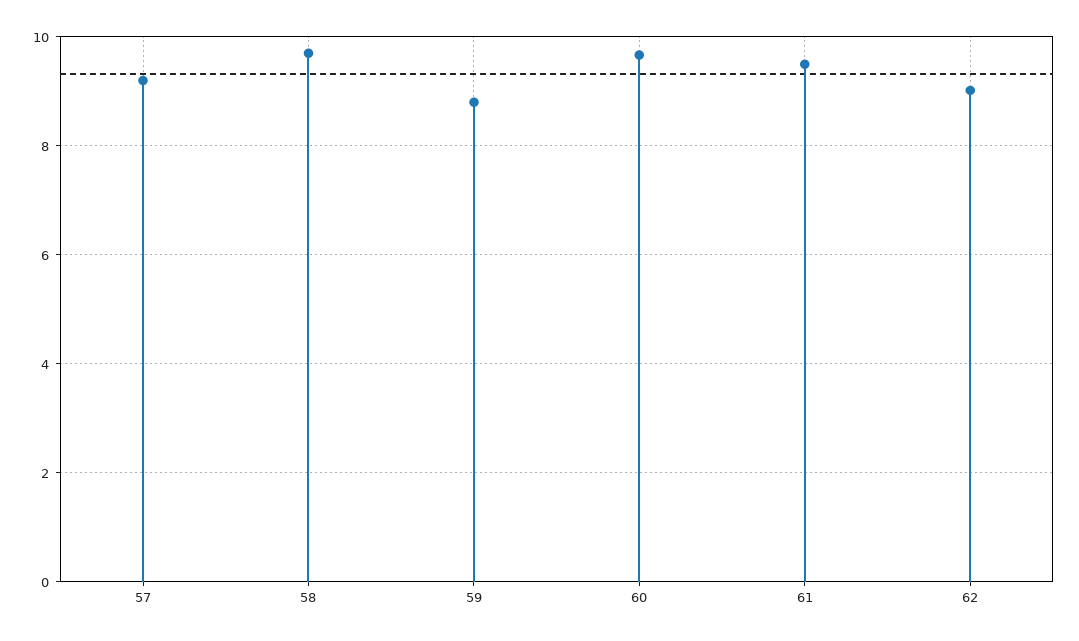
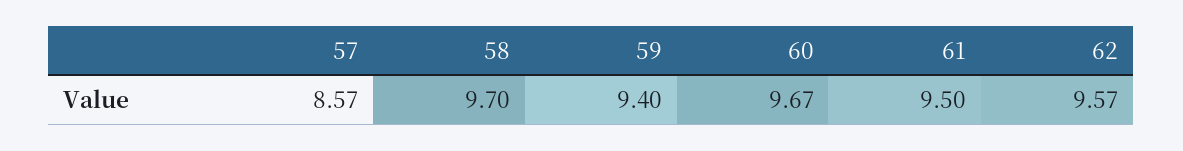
57: 9.2 -> 8.57
59: 8.8 -> 9.4
62: 9 -> 9.57

